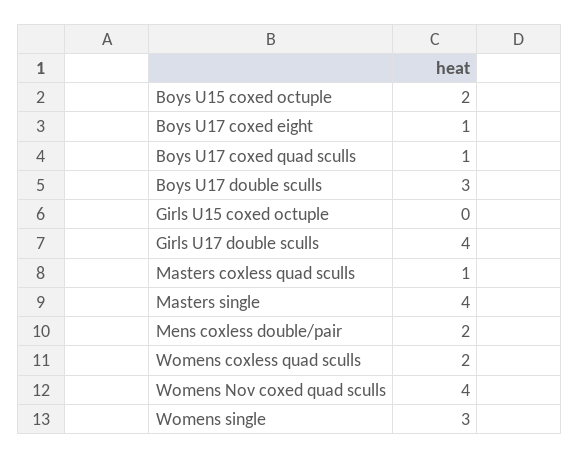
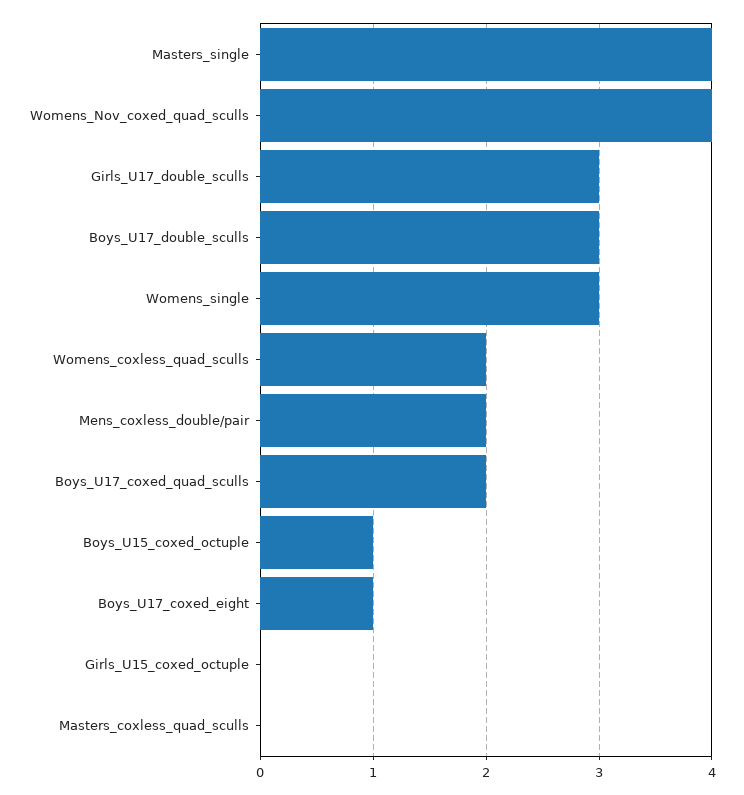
Boys U15 coxed octuple: 2 -> 1
Boys U17 coxed quad sculls: 1 -> 2
Girls U17 double sculls: 4 -> 3
Masters coxless quad sculls: 1 -> 0

